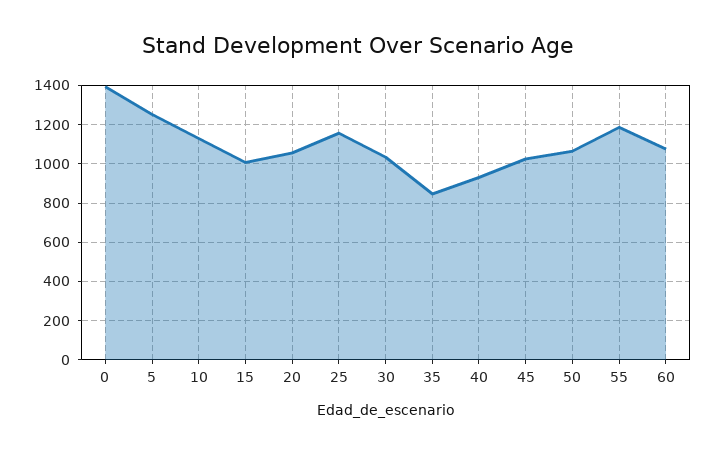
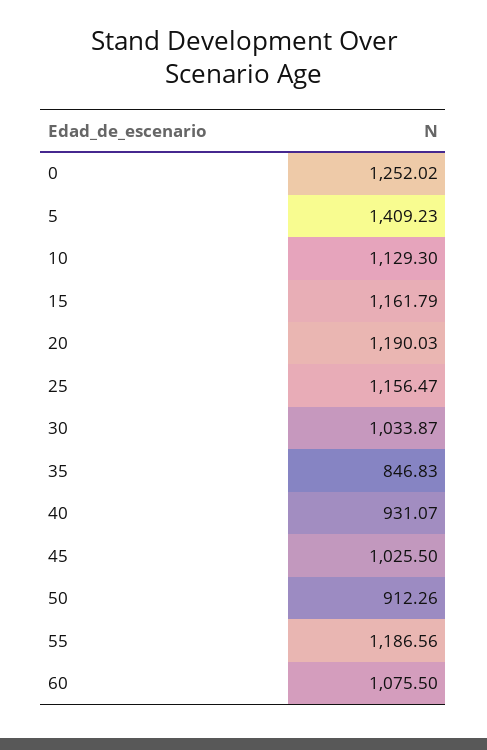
0: 1400 -> 1252.02
5: 1250 -> 1409.23
15: 1000 -> 1161.79
20: 1050 -> 1190.03
50: 1050 -> 912.26

